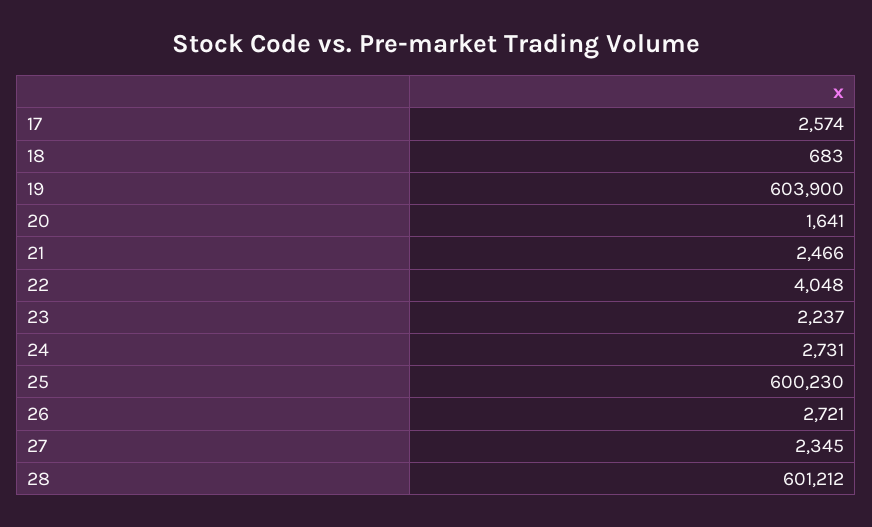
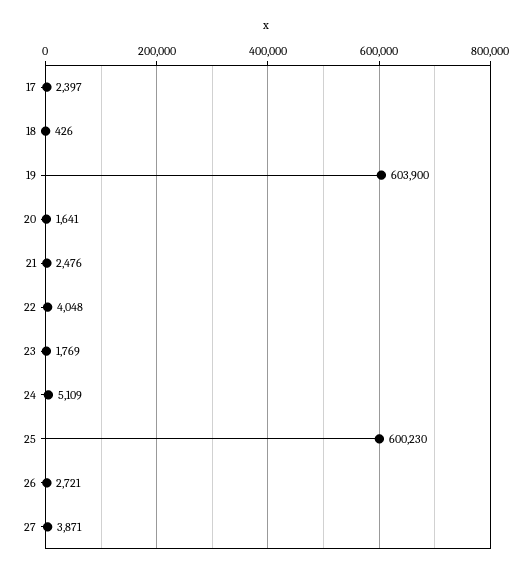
17: 2574 -> 2397
18: 683 -> 426
21: 2466 -> 2476
23: 2237 -> 1769
24: 2731 -> 5109
27: 2345 -> 3871
28: 601212 -> none

